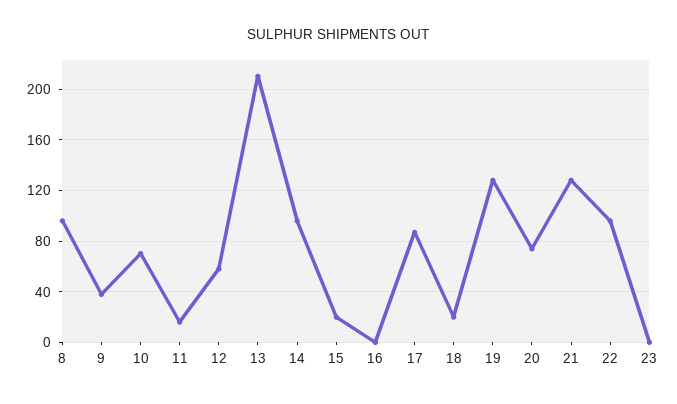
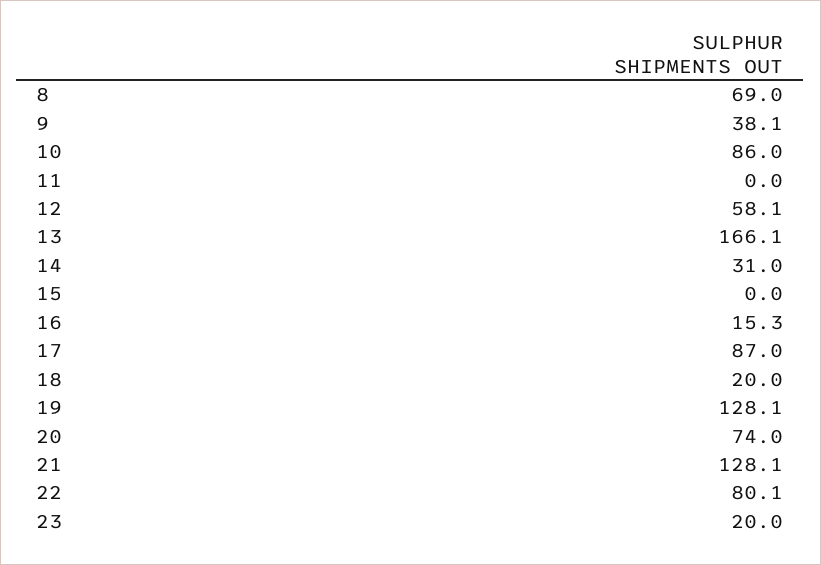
8: 95 -> 69
10: 70 -> 86
11: 15 -> 0
13: 210 -> 166.1
14: 95 -> 31
15: 20 -> 0
16: 0 -> 15.3
22: 95 -> 80.1
23: 0 -> 20

